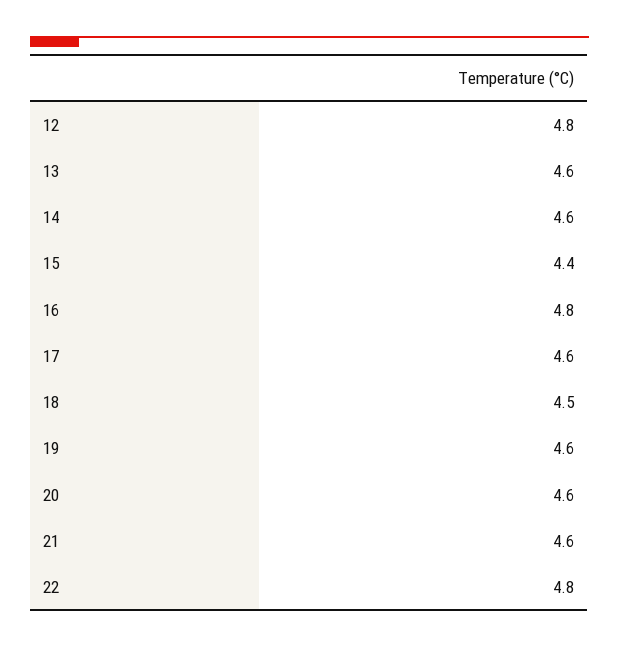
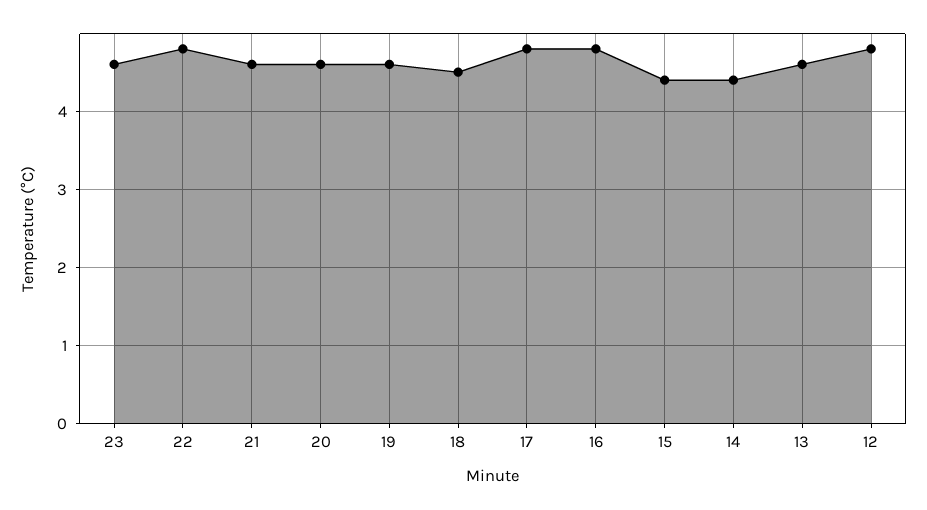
14: 4.6 -> 4.4
17: 4.6 -> 4.8
23: none -> 4.6

